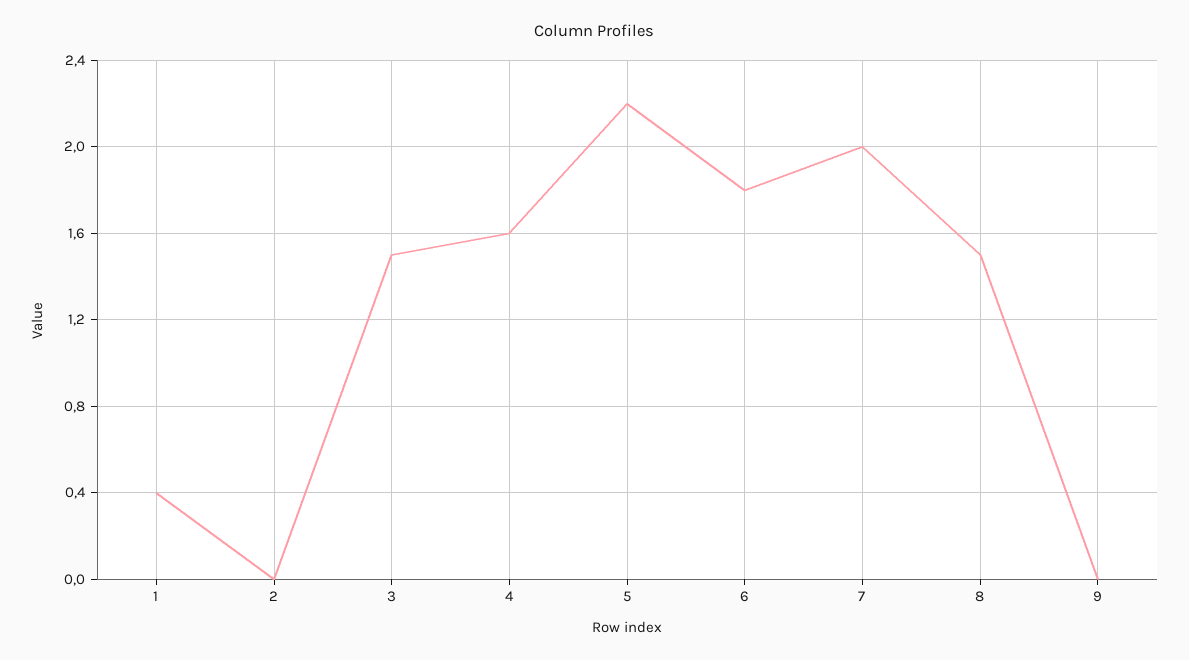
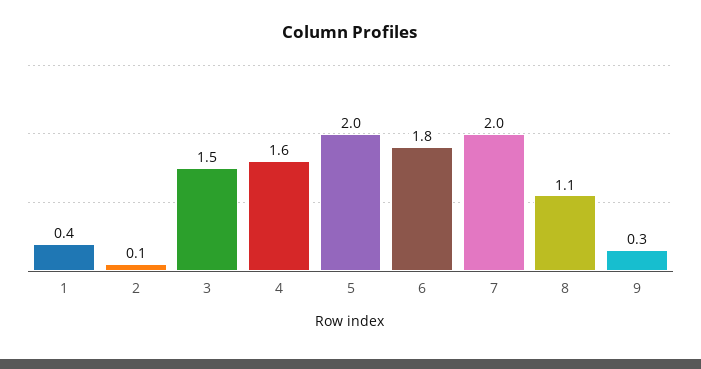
2: 0 -> 0.1
5: 2.2 -> 2
8: 1.5 -> 1.1
9: 0 -> 0.3

